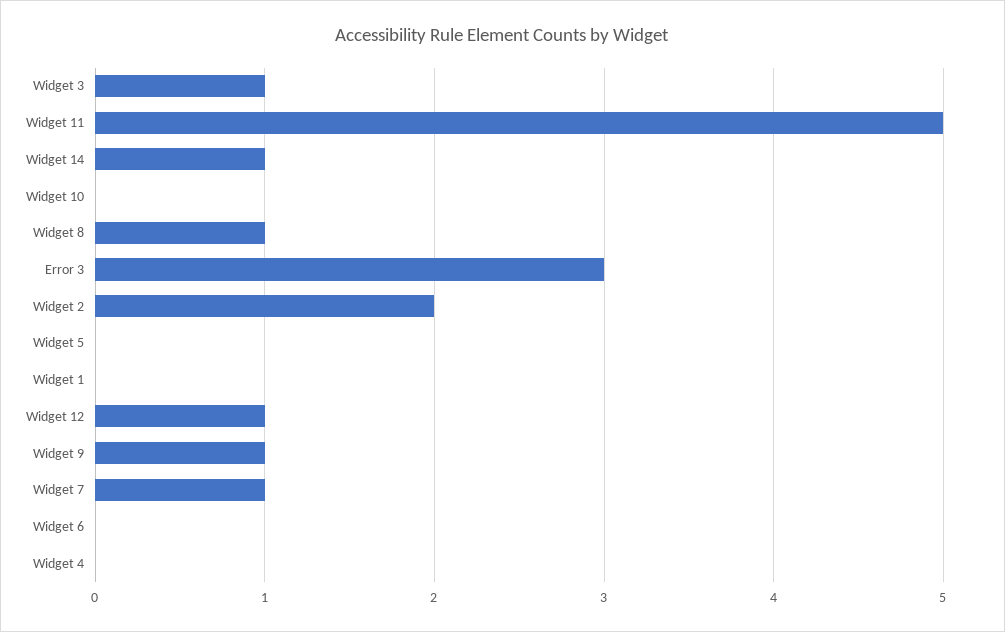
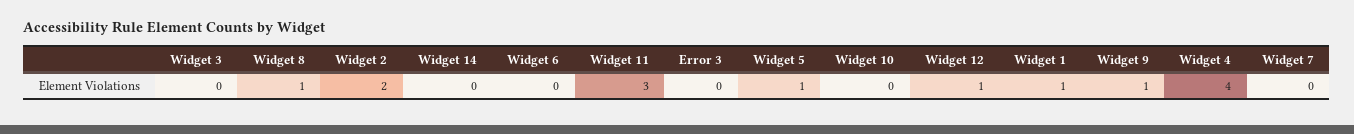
Widget 3: 1 -> 0
Widget 11: 5 -> 3
Widget 14: 1 -> 0
Error 3: 3 -> 0
Widget 5: 0 -> 1
Widget 1: 0 -> 1
Widget 7: 1 -> 0
Widget 4: 0 -> 4

